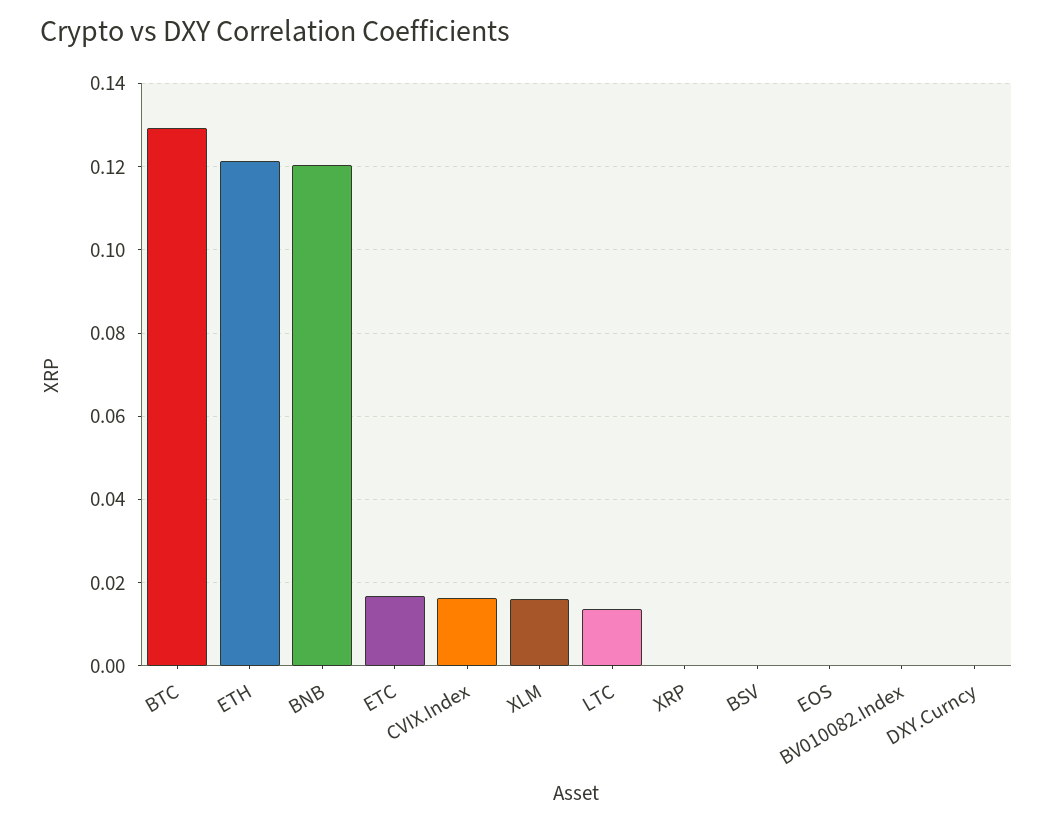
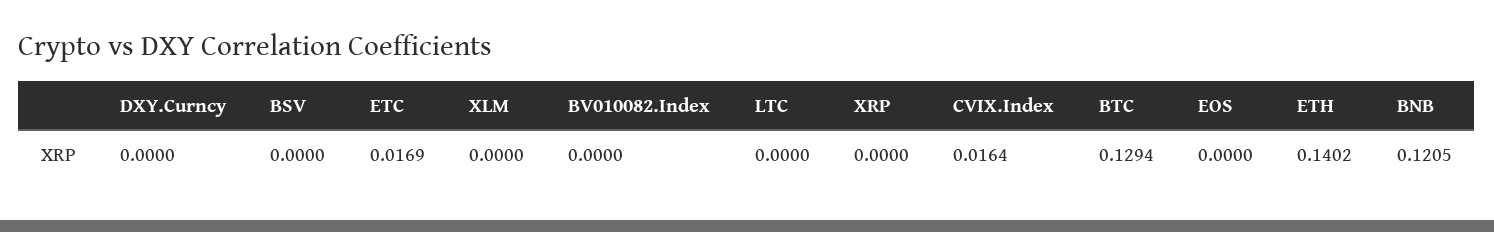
ETH: 0.122 -> 0.1402
XLM: 0.016 -> 0
LTC: 0.014 -> 0

